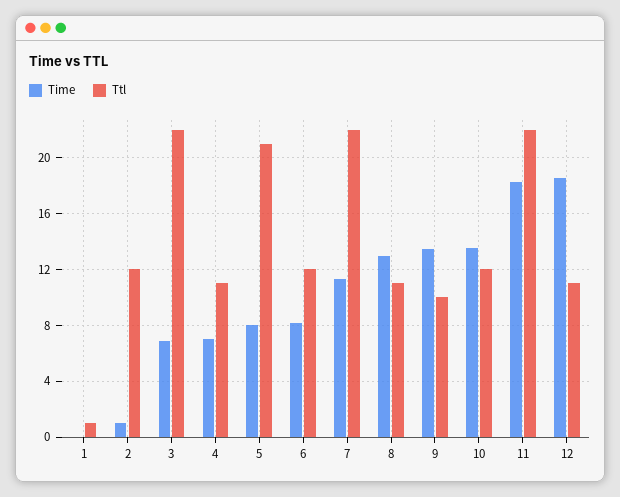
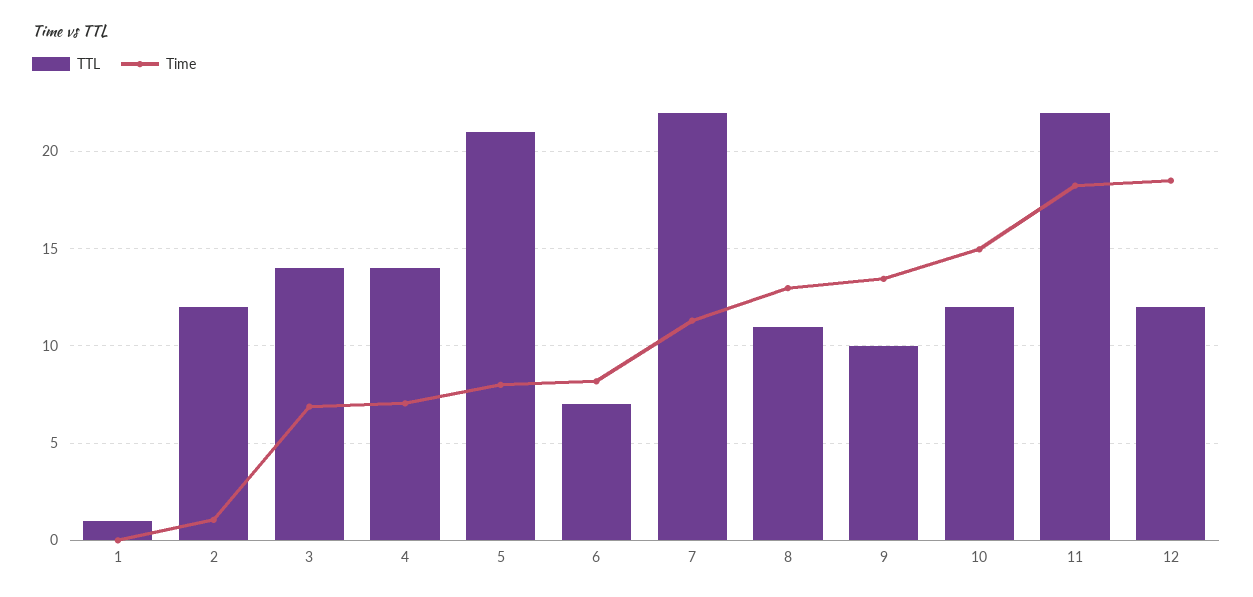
Ttl, 3: 22 -> 14
Ttl, 4: 11 -> 14
Ttl, 6: 12 -> 7
Time, 10: 13.5 -> 15
Ttl, 12: 11 -> 12

